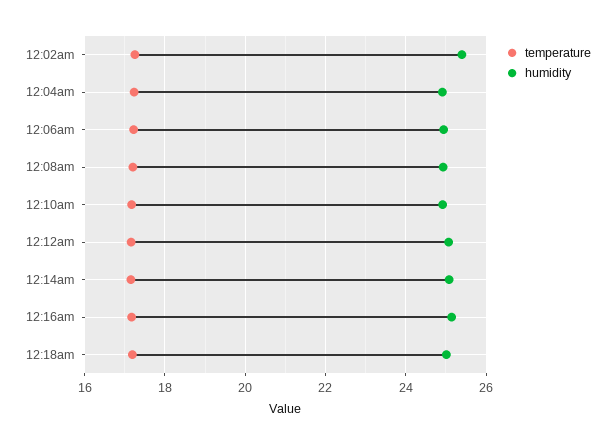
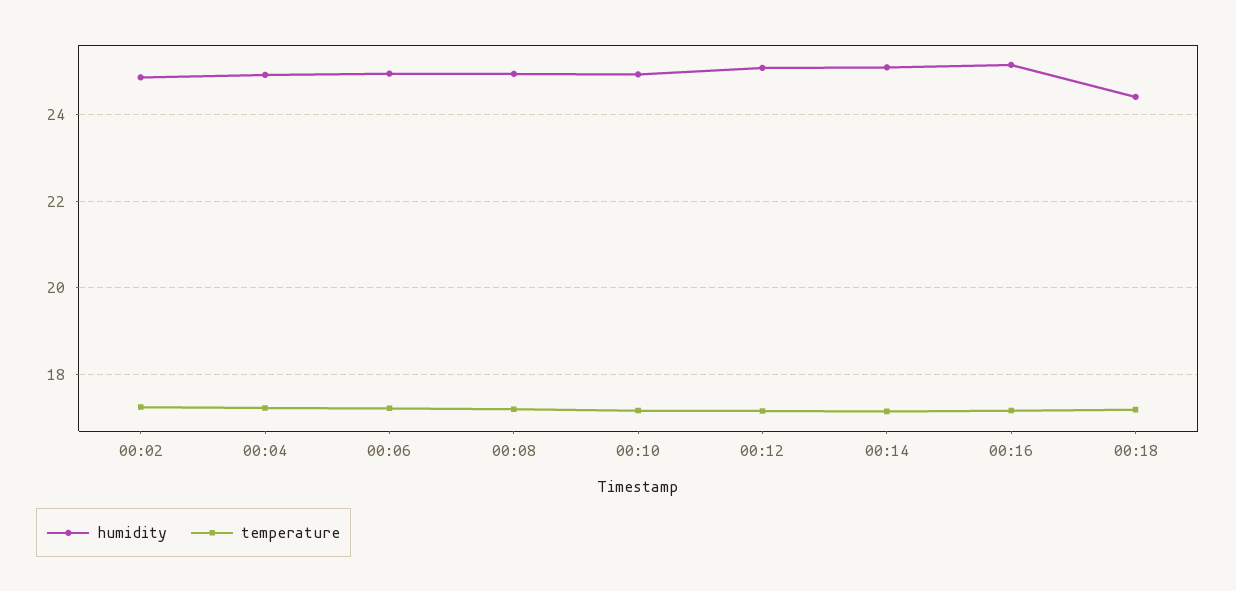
humidity, 12:02am: 25.4 -> 24.8
humidity, 12:18am: 25 -> 24.4

